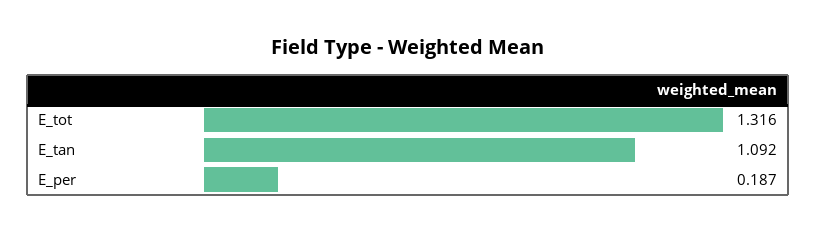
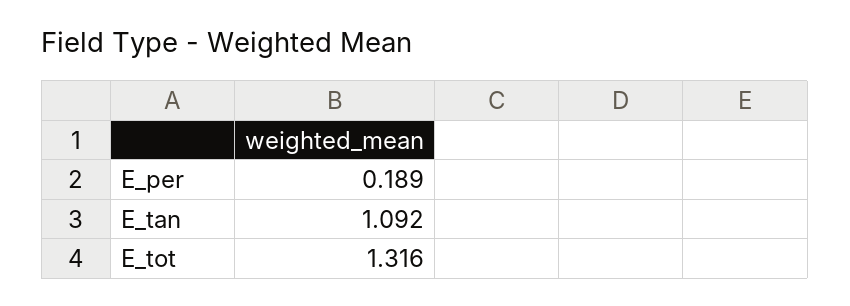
E_per: 0.187 -> 0.189

